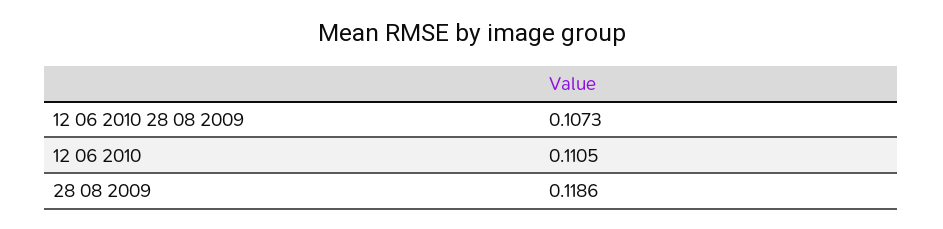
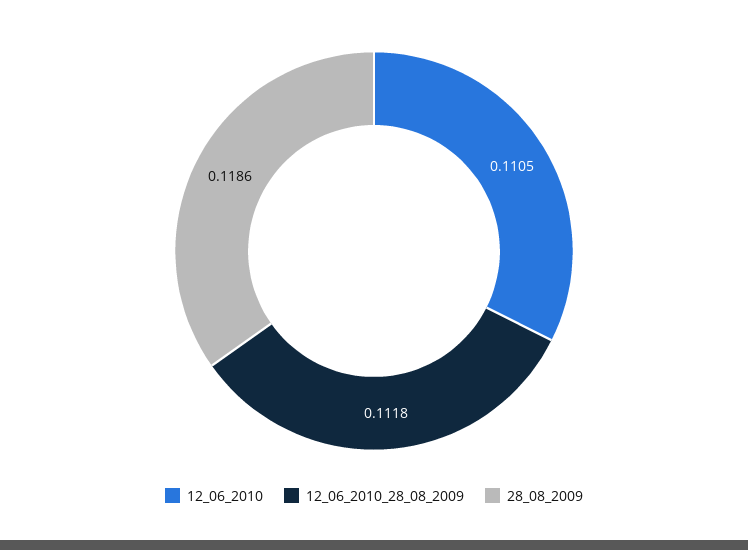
12 06 2010 28 08 2009: 0.1073 -> 0.1118

